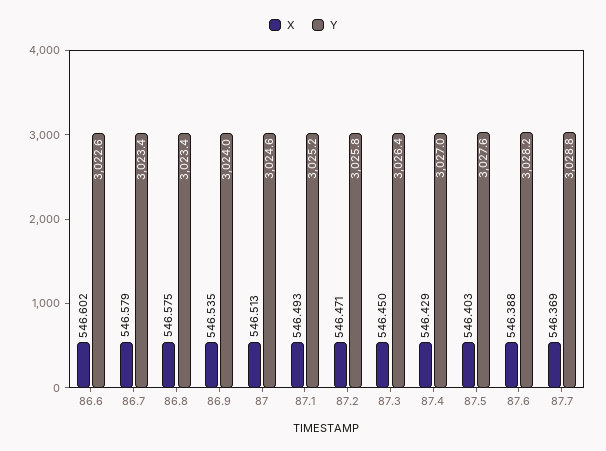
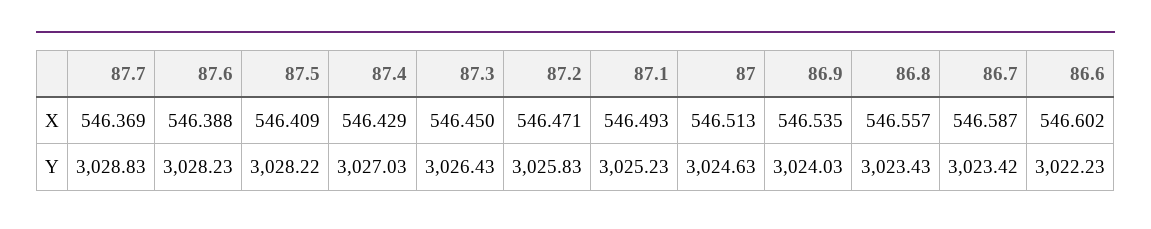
Y, 86.6: 3022.6 -> 3022.23
X, 86.7: 546.579 -> 546.587
X, 86.8: 546.575 -> 546.557
X, 87.5: 546.403 -> 546.409
Y, 87.5: 3027.6 -> 3028.22

